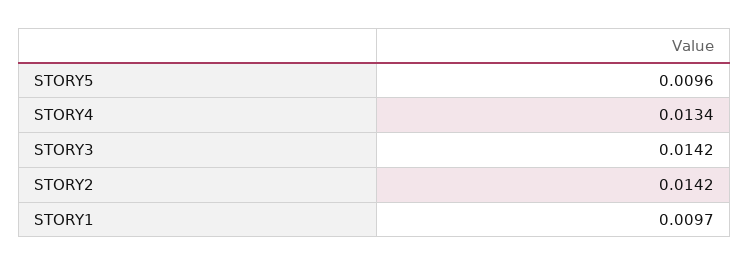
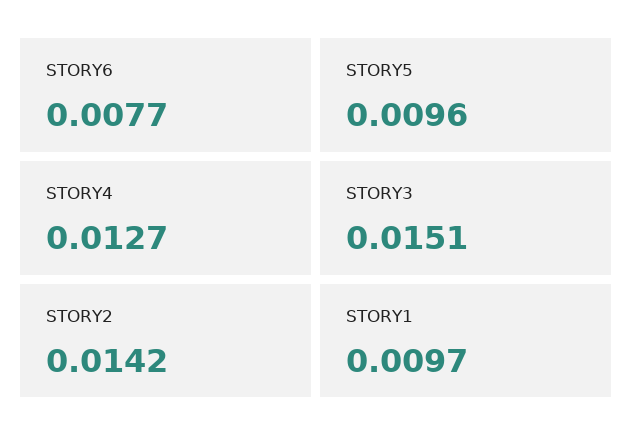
STORY4: 0.0134 -> 0.0127
STORY3: 0.0142 -> 0.0151
STORY6: none -> 0.0077

